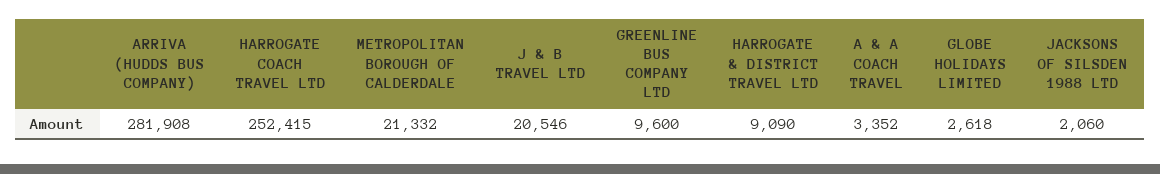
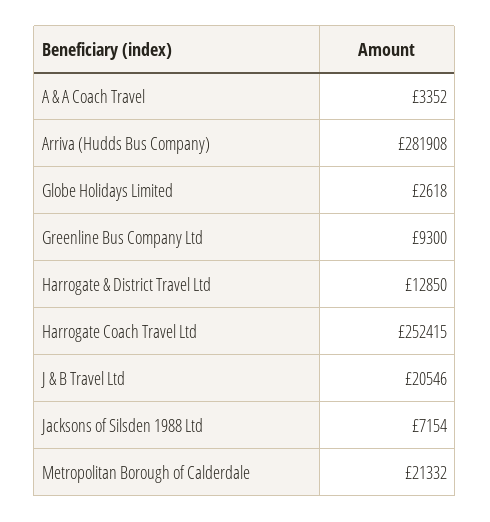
GREENLINE BUS COMPANY LTD: 9600 -> 9300
HARROGATE & DISTRICT TRAVEL LTD: 9090 -> 12850
JACKSONS OF SILSDEN 1988 LTD: 2060 -> 7154

